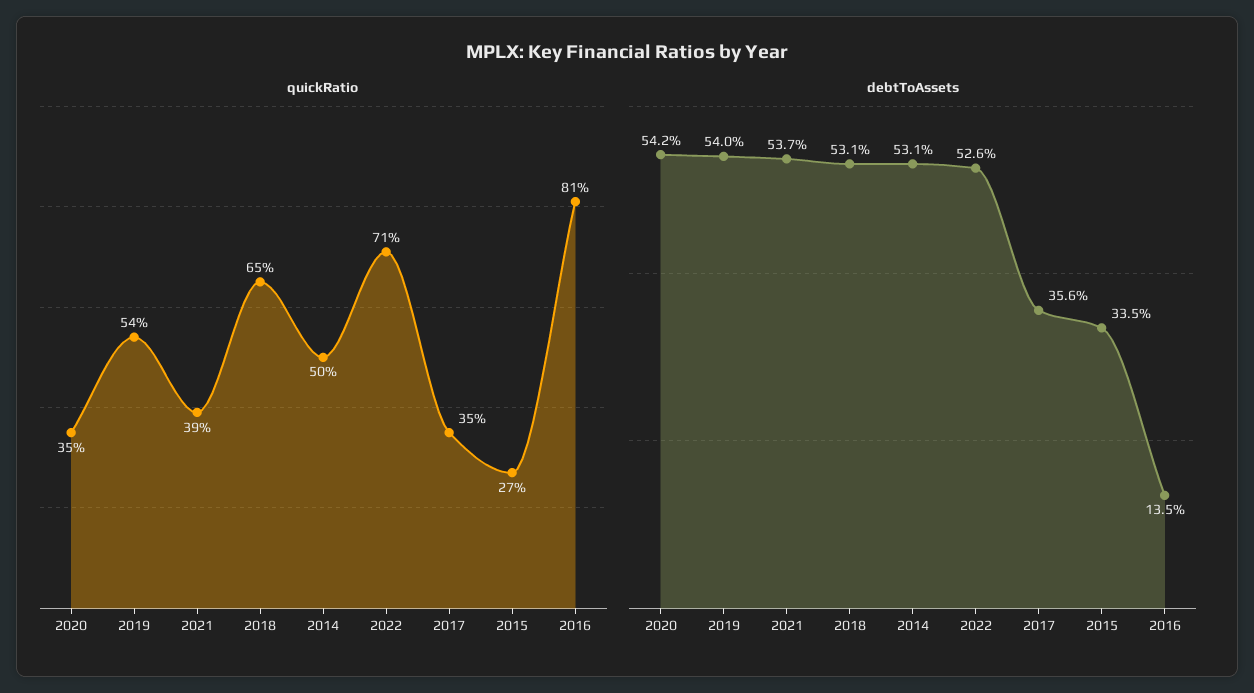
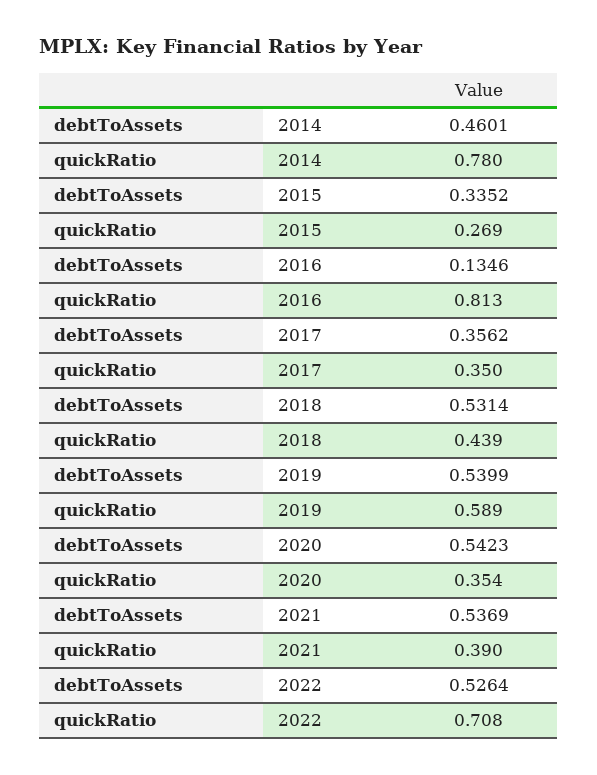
quickRatio, 2019: 0.54 -> 0.589
quickRatio, 2018: 0.65 -> 0.439
quickRatio, 2014: 0.5 -> 0.78
debtToAssets, 2014: 0.531 -> 0.4601

